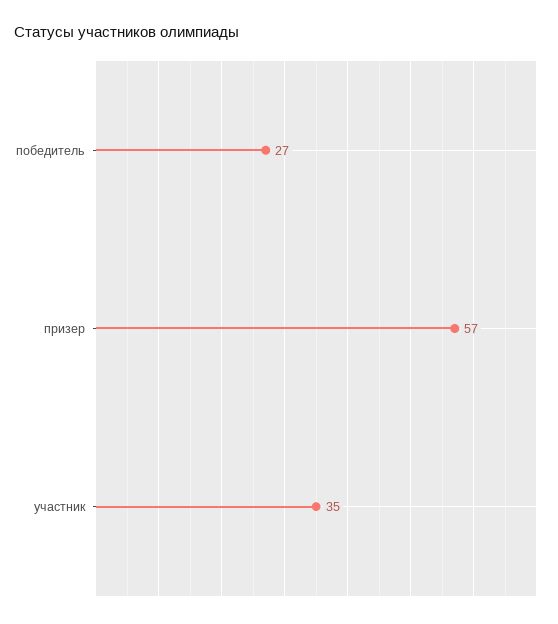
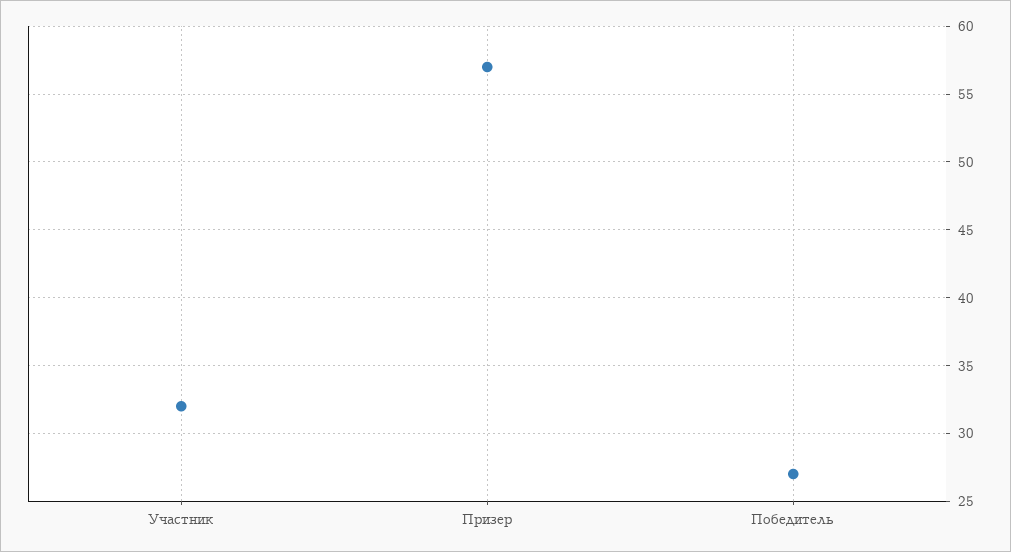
участник: 35 -> 32

